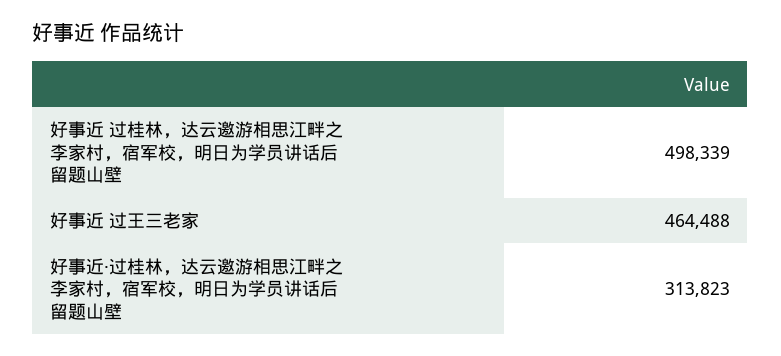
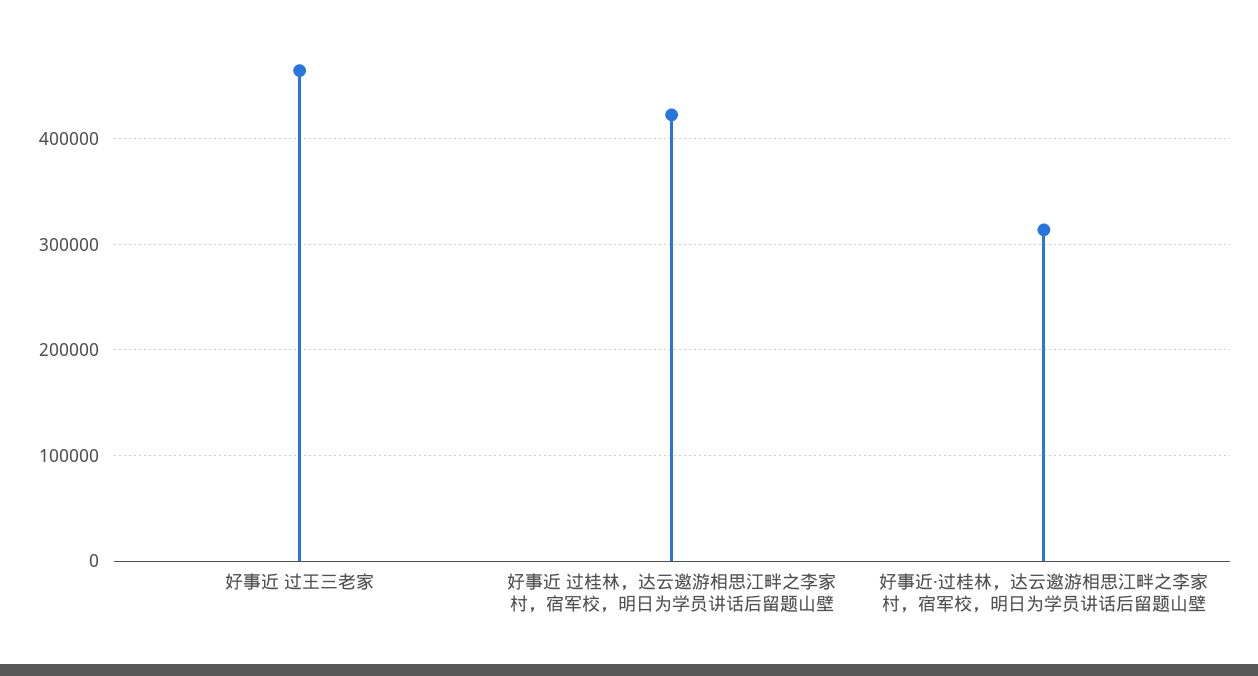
好事近 过桂林，达云邀游相思江畔之李家村，宿军校，明日为学员讲话后留题山壁: 498339 -> 420000

